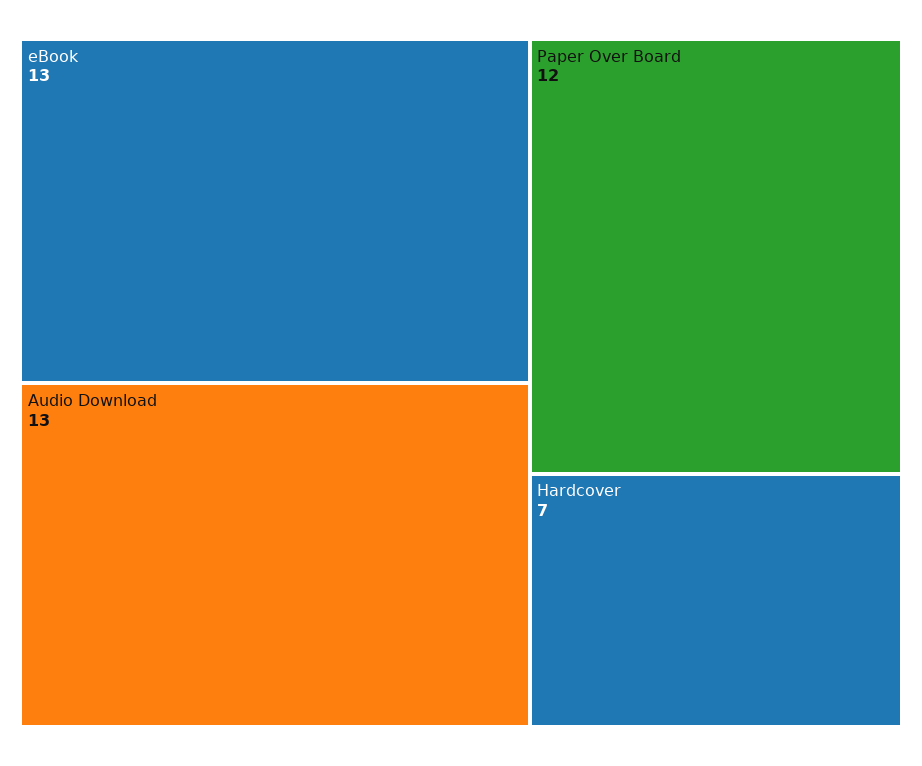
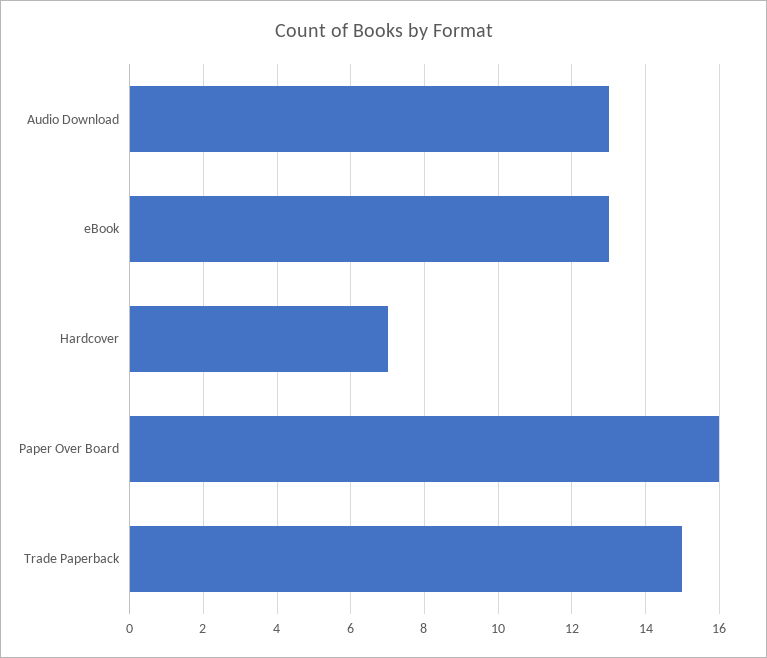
Paper Over Board: 12 -> 16
Trade Paperback: none -> 15

